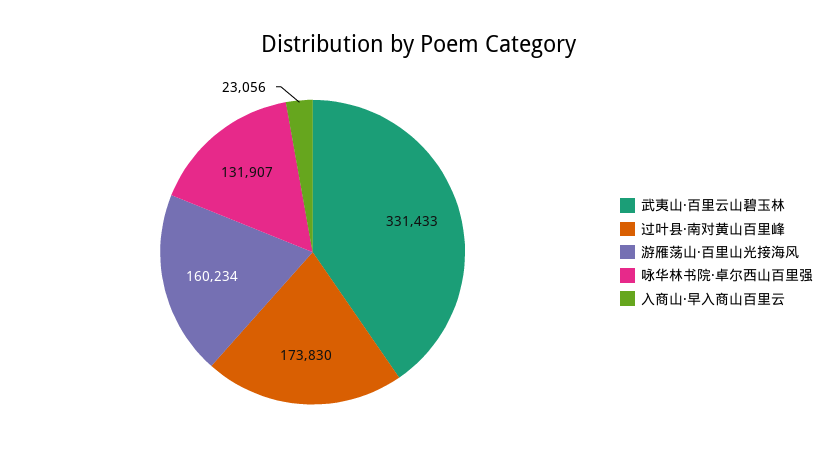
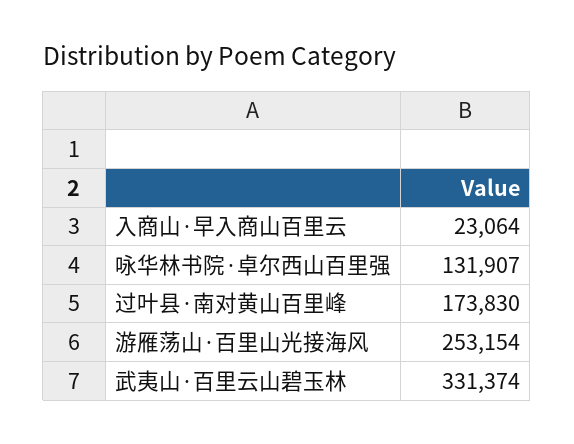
武夷山·百里云山碧玉林: 331433 -> 331374
游雁荡山·百里山光接海风: 160234 -> 253154
入商山·早入商山百里云: 23056 -> 23064

